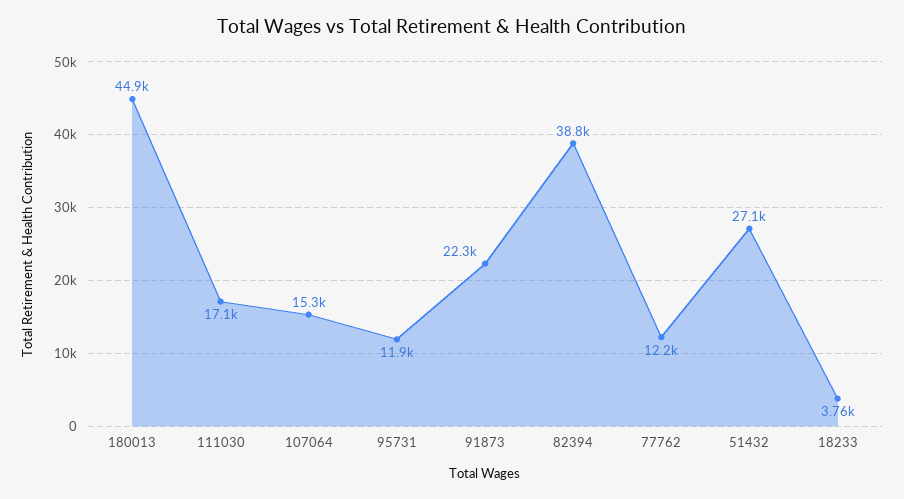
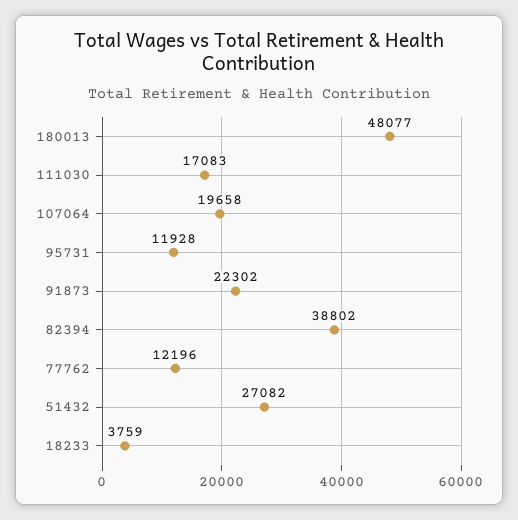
180013: 44900 -> 48077
107064: 15300 -> 19658

